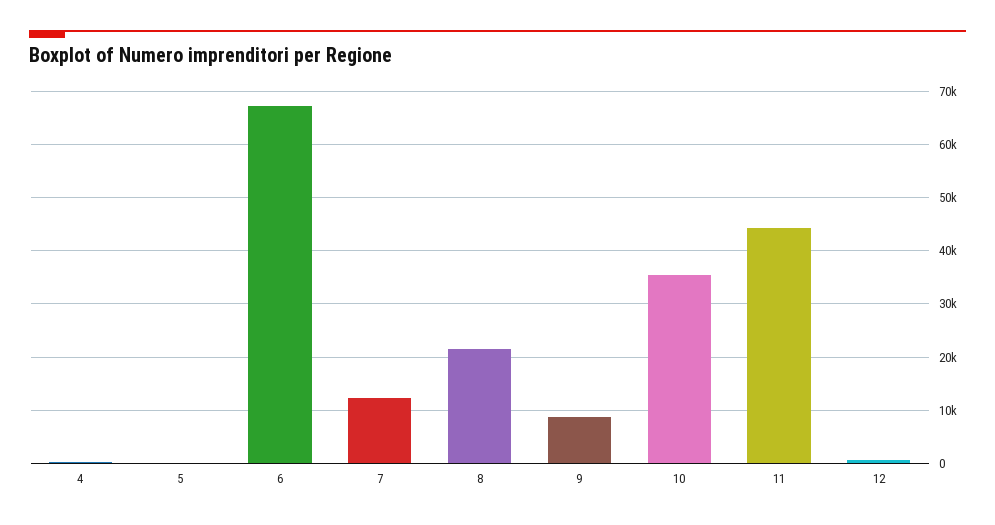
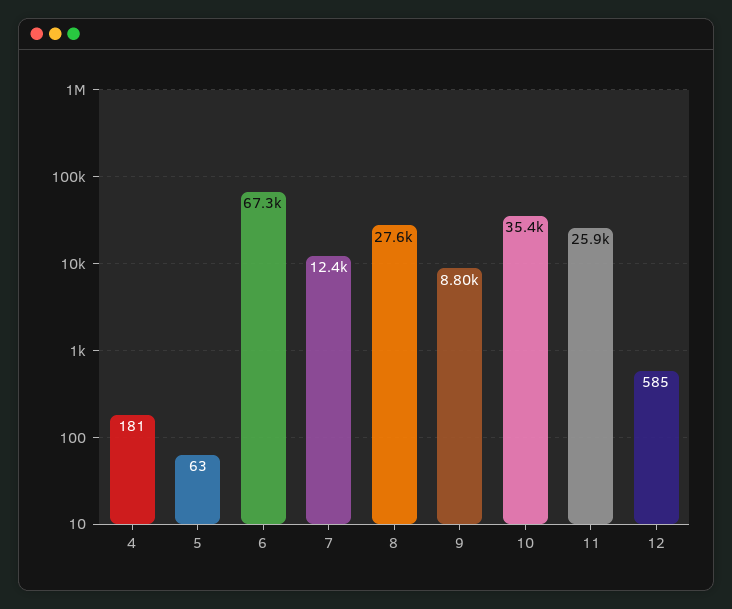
8: 22000 -> 27600
11: 44000 -> 25900

